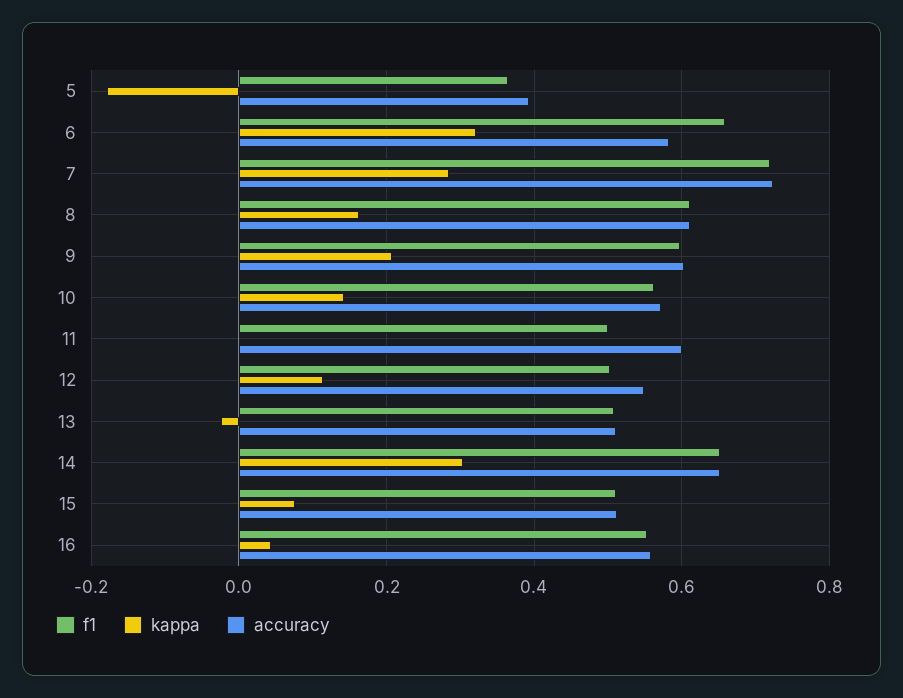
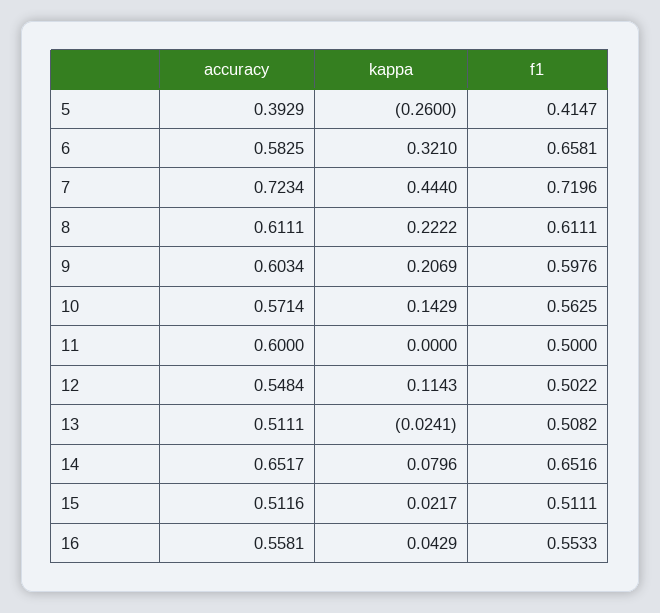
f1, 5: 0.36 -> 0.4147
kappa, 5: -0.18 -> -0.26
kappa, 7: 0.28 -> 0.444
kappa, 8: 0.16 -> 0.2222
kappa, 14: 0.3 -> 0.0796
kappa, 15: 0.08 -> 0.0217

